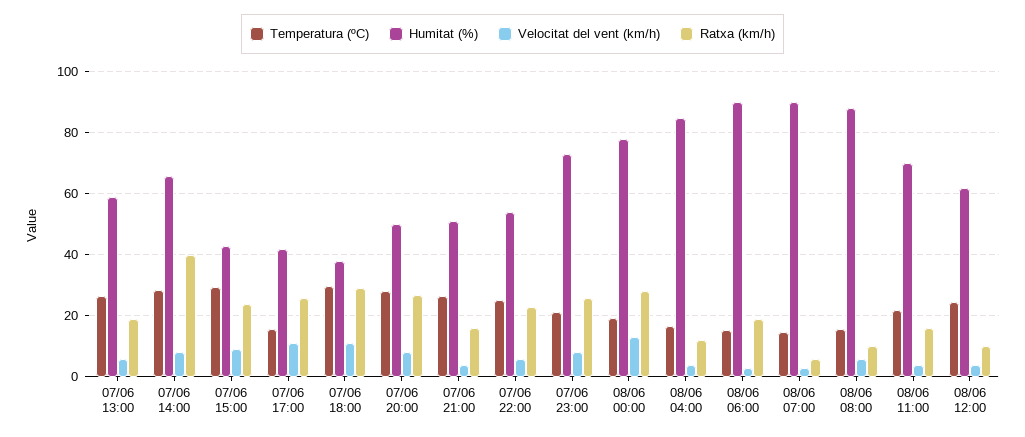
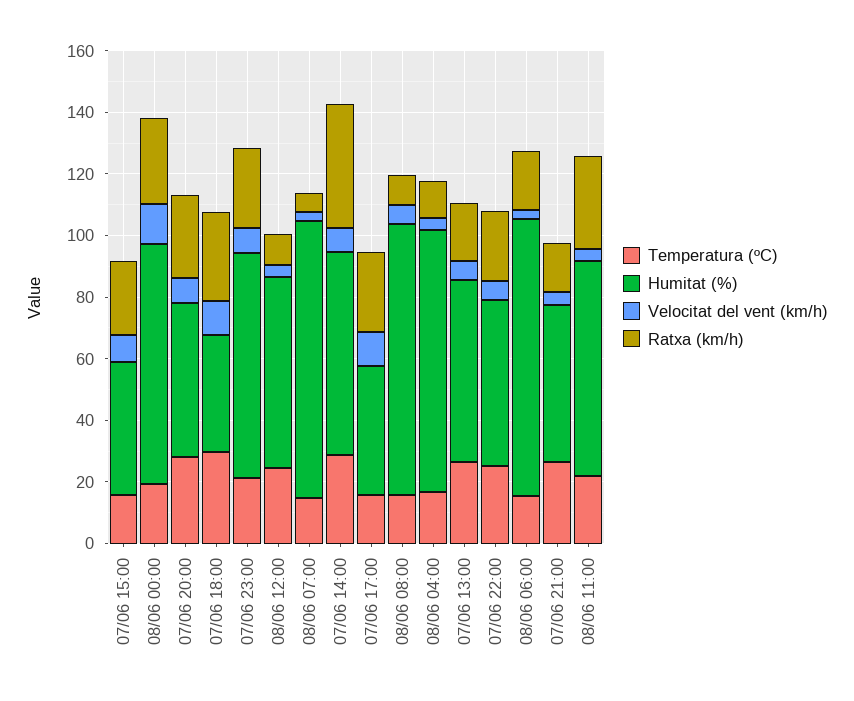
Temperatura (ºC), 07/06 15:00: 30 -> 15
Ratxa (km/h), 08/06 11:00: 16 -> 30

